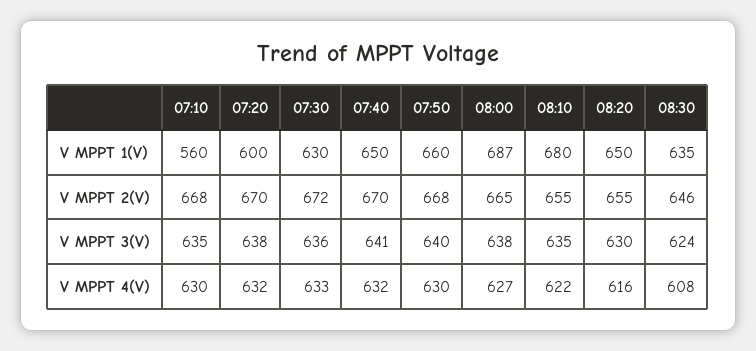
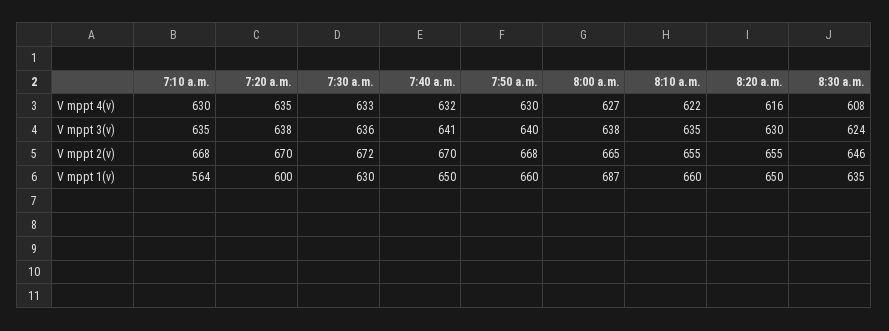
07:10, V MPPT 1(V): 560 -> 564
08:10, V MPPT 1(V): 680 -> 660
07:20, V MPPT 4(V): 632 -> 635

